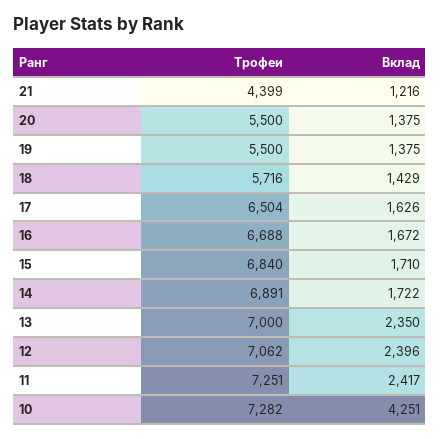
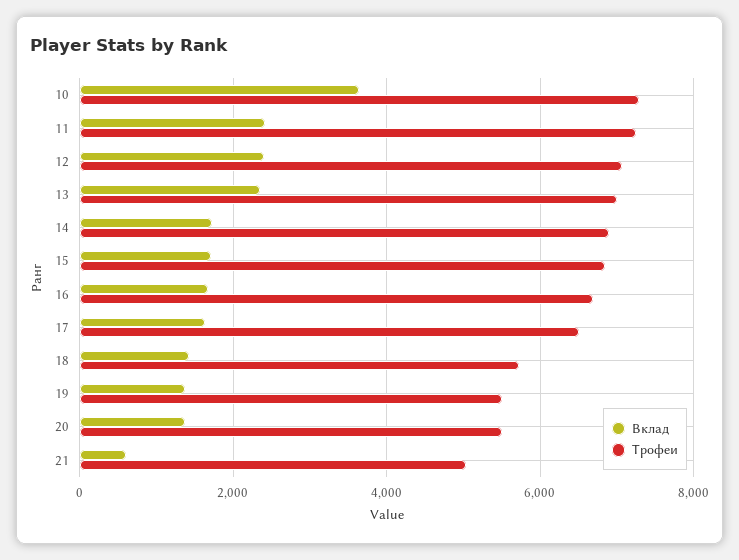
Трофеи, 21: 4399 -> 5000
Вклад, 21: 1216 -> 600
Вклад, 10: 4251 -> 3600

